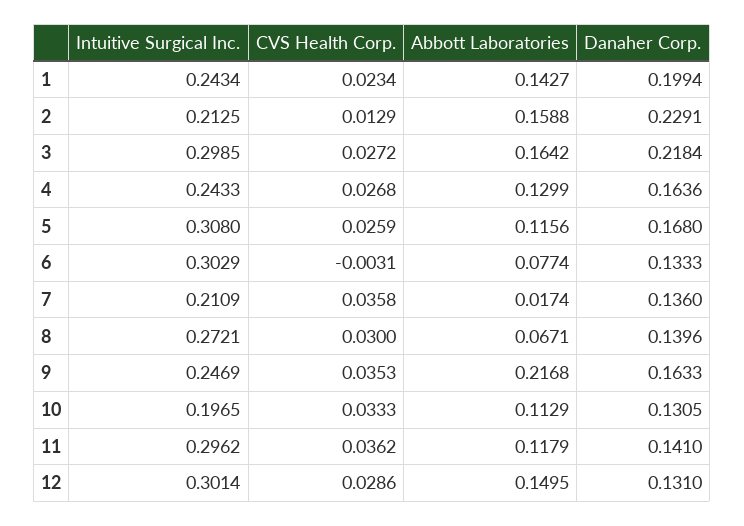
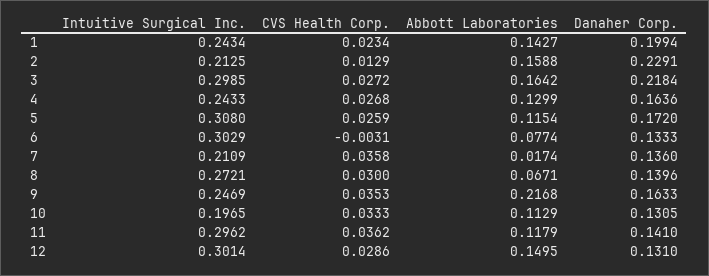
Abbott Laboratories, 5: 0.1156 -> 0.1154
Danaher Corp., 5: 0.168 -> 0.172

